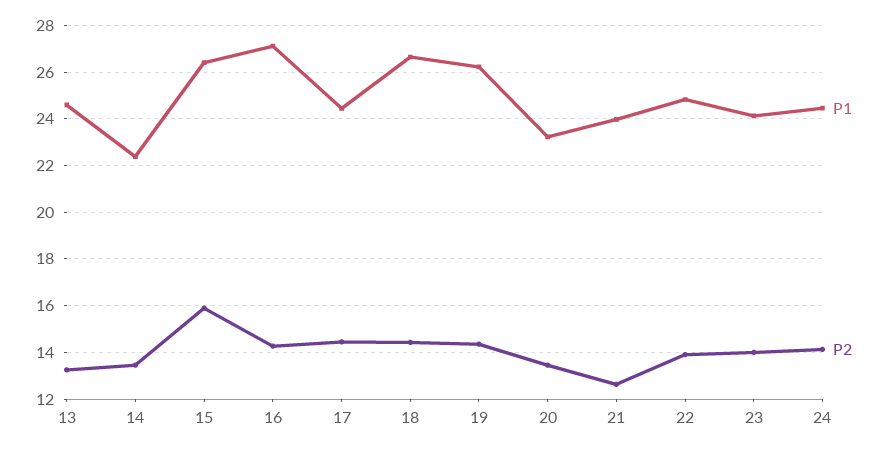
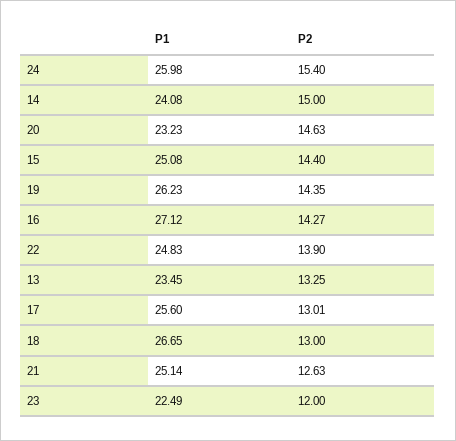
P1, 13: 24.5 -> 23.45
P1, 14: 22.5 -> 24.08
P2, 14: 13.5 -> 15
P1, 15: 26.5 -> 25.08
P2, 15: 16 -> 14.4
P1, 17: 24.5 -> 25.6
P2, 17: 14.5 -> 13.01
P2, 18: 14.5 -> 13
P2, 20: 13.5 -> 14.63
P1, 21: 24 -> 25.14
P1, 23: 24 -> 22.49
P2, 23: 14 -> 12
P1, 24: 24.5 -> 25.98
P2, 24: 14 -> 15.4

